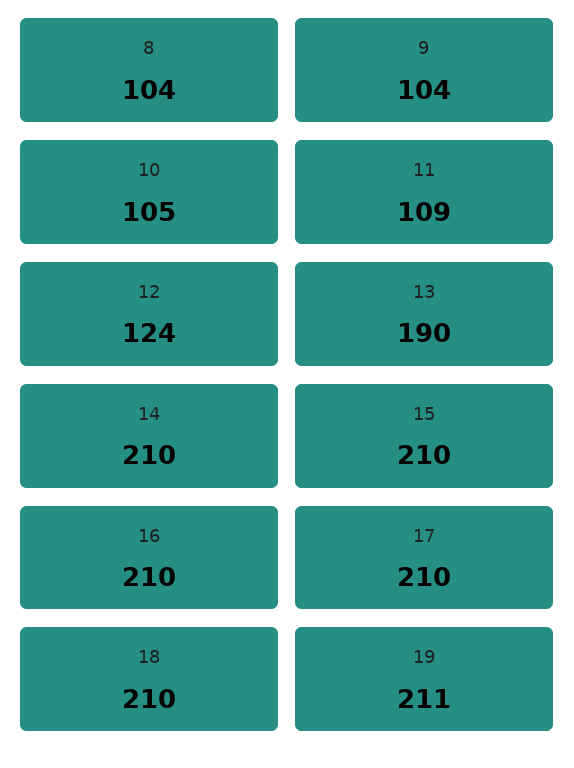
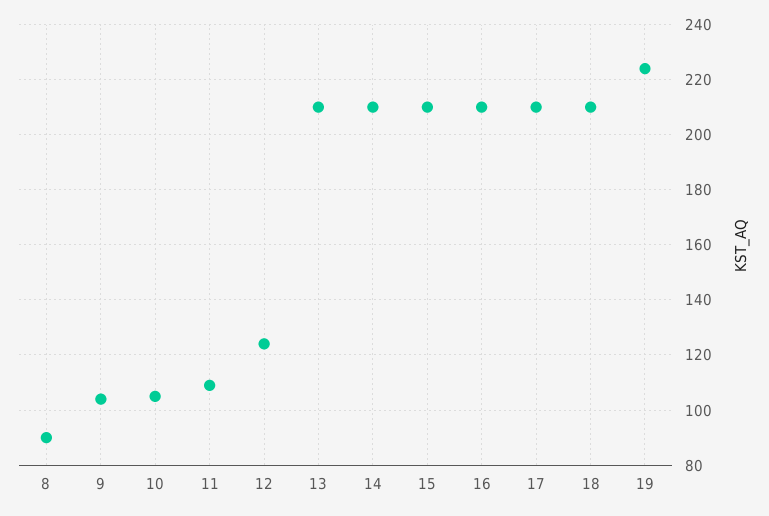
8: 104 -> 90
13: 190 -> 210
19: 211 -> 225

